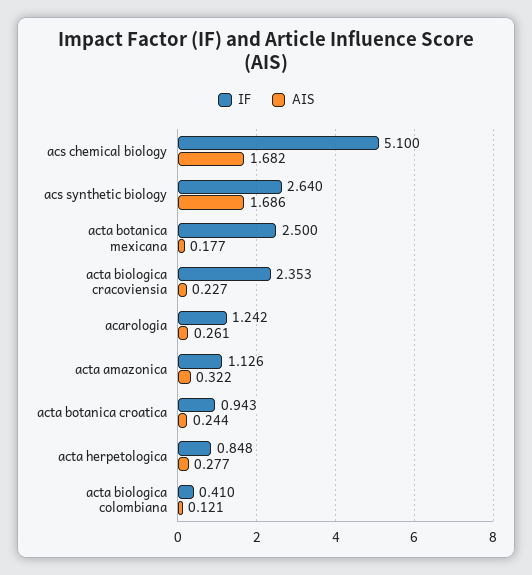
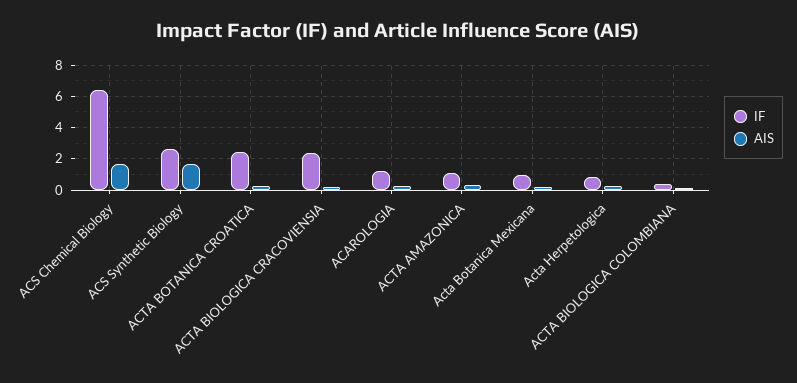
IF, acs chemical biology: 5.1 -> 6.5
IF, acta botanica mexicana: 2.5 -> 1
IF, acta botanica croatica: 0.943 -> 2.5

